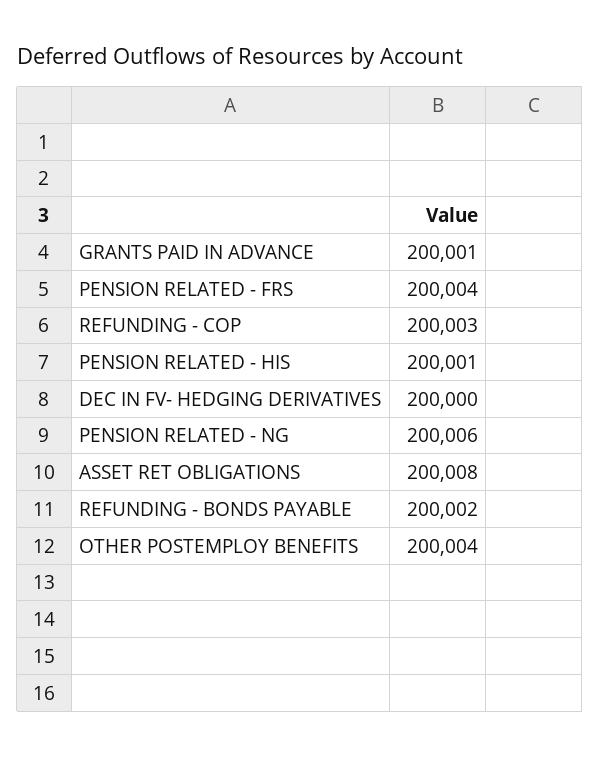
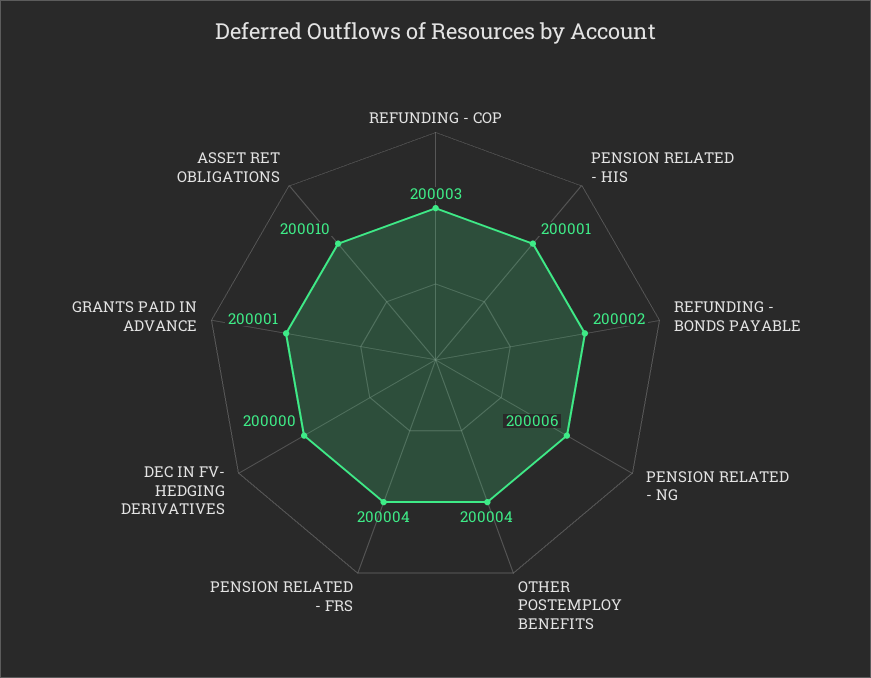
ASSET RET OBLIGATIONS: 200008 -> 200010

